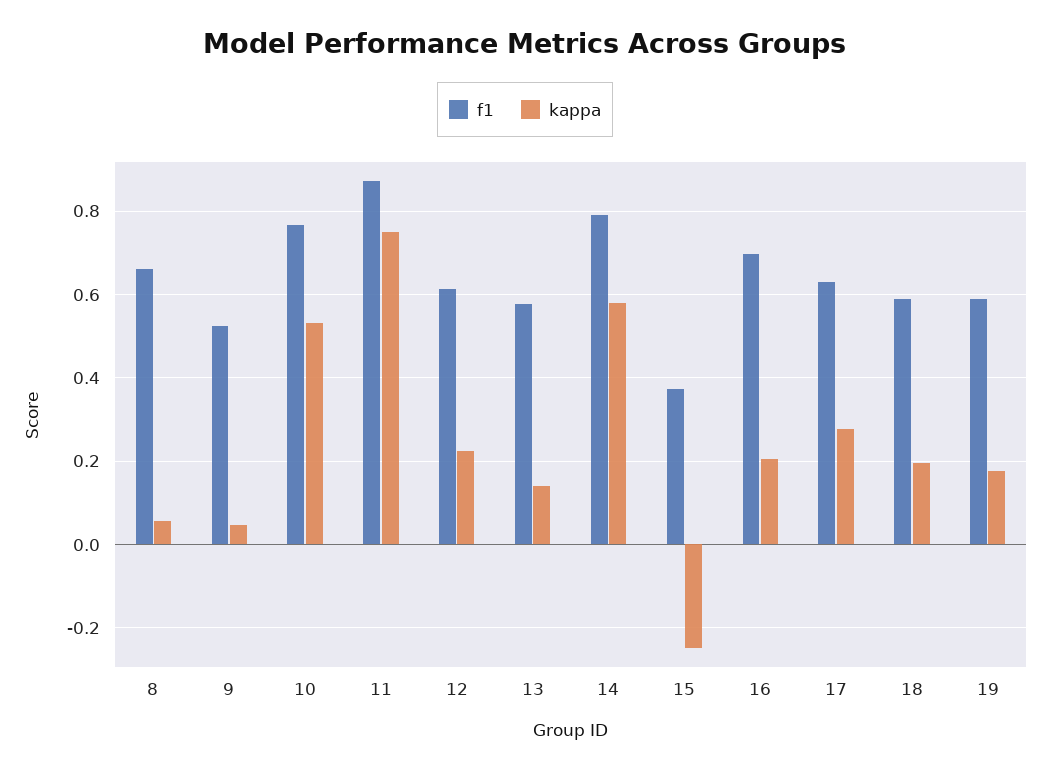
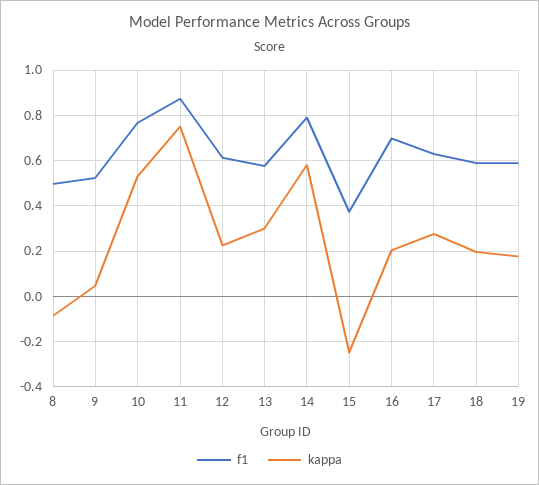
f1, 8: 0.66 -> 0.5
kappa, 8: 0.06 -> -0.1
kappa, 13: 0.14 -> 0.3

